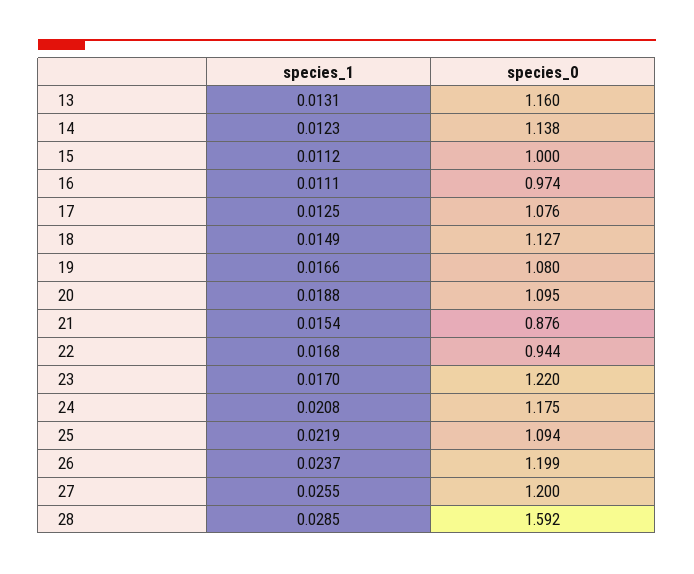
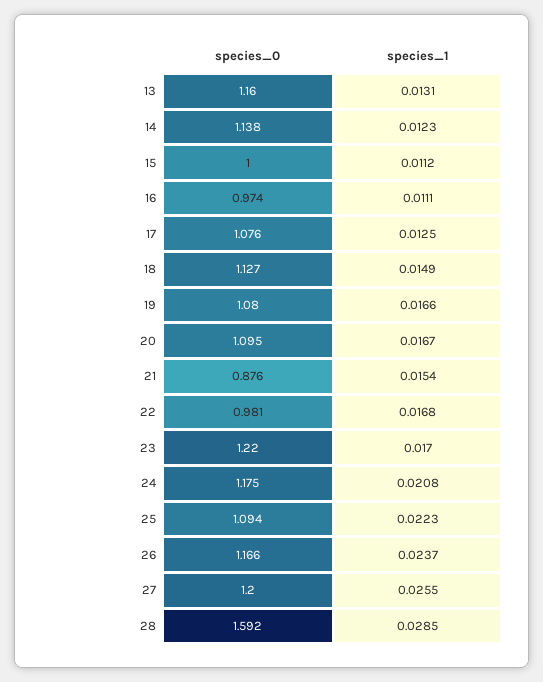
species_1, 20: 0.0188 -> 0.0167
species_0, 22: 0.944 -> 0.981
species_1, 25: 0.0219 -> 0.0223
species_0, 26: 1.199 -> 1.166

